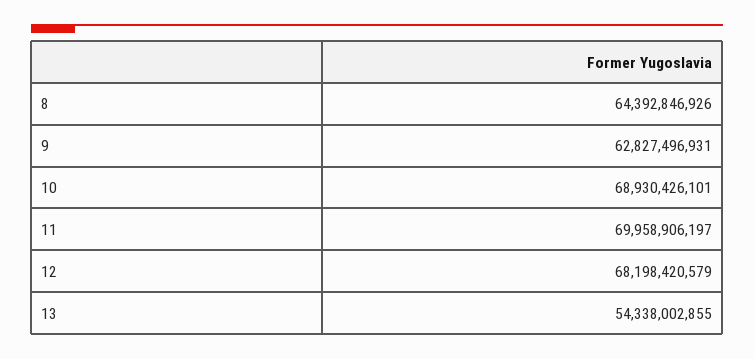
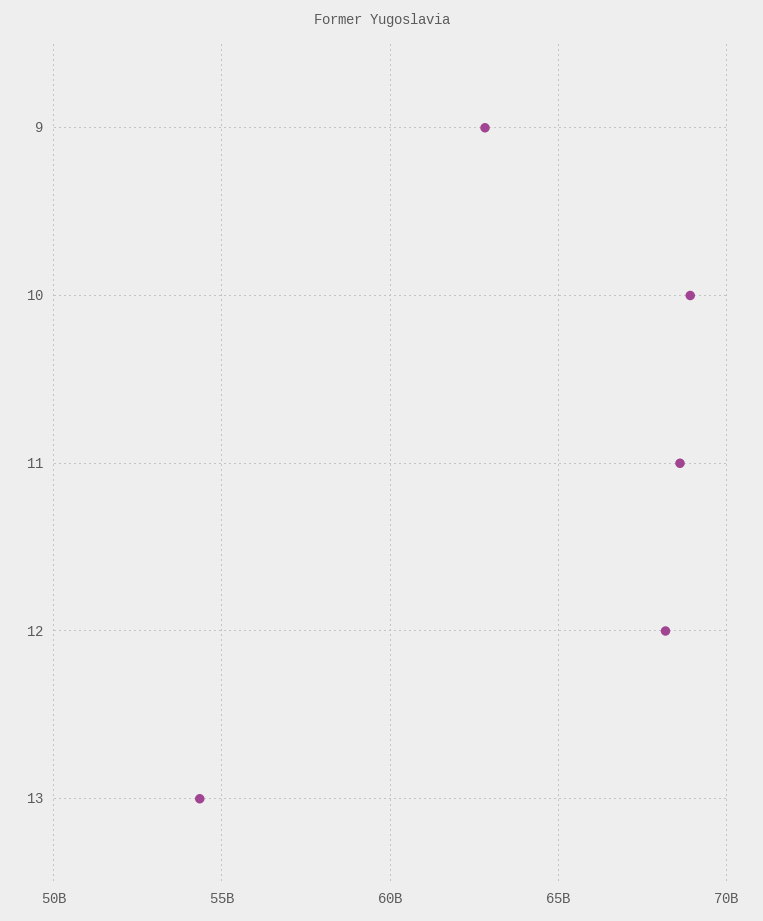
8: 64392846926 -> none
11: 69958906197 -> 68500000000

